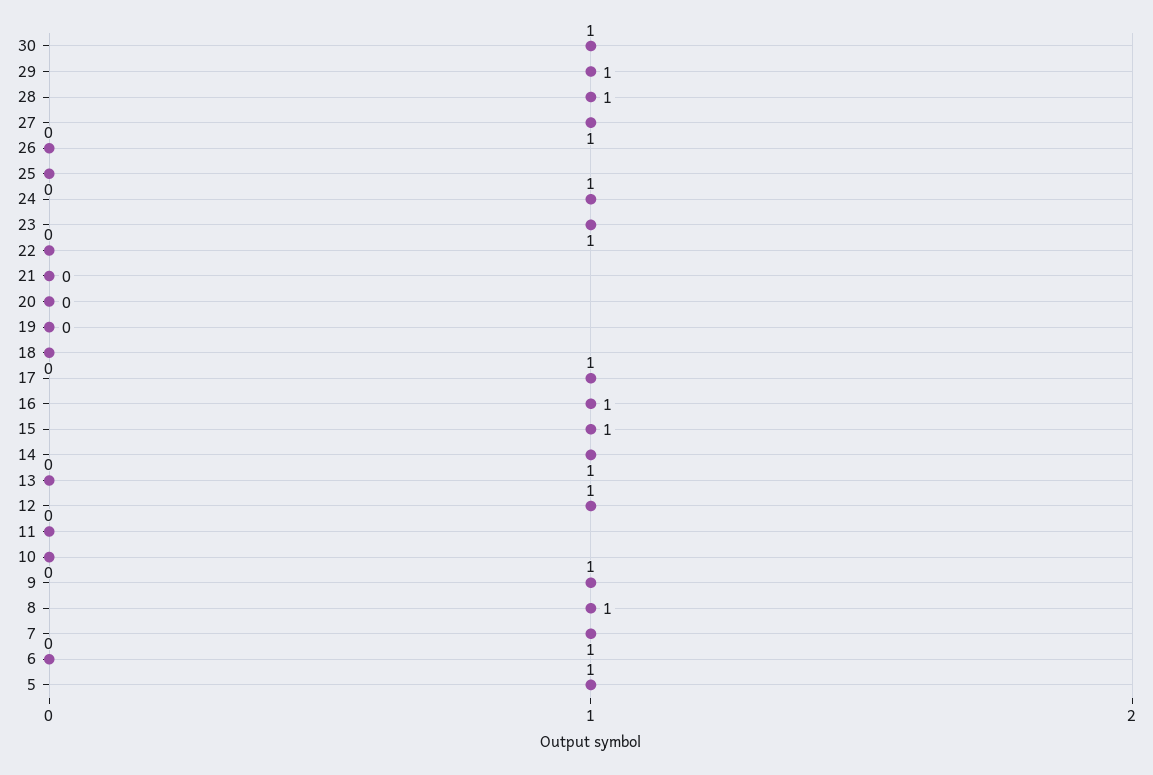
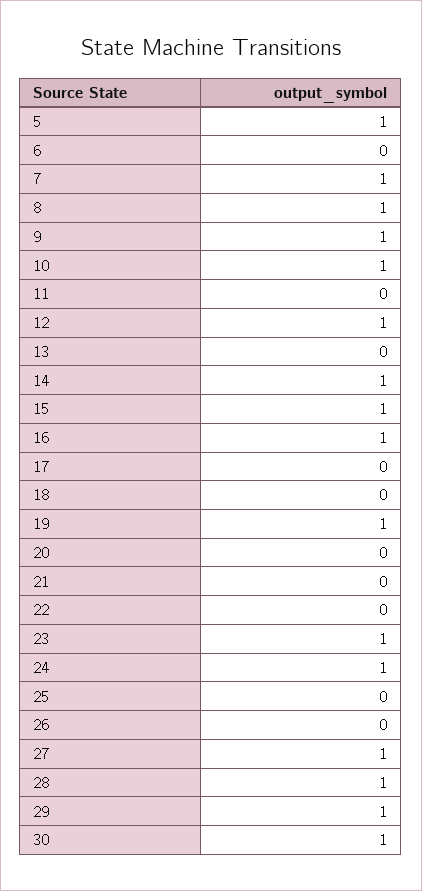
19: 0 -> 1
17: 1 -> 0
10: 0 -> 1

